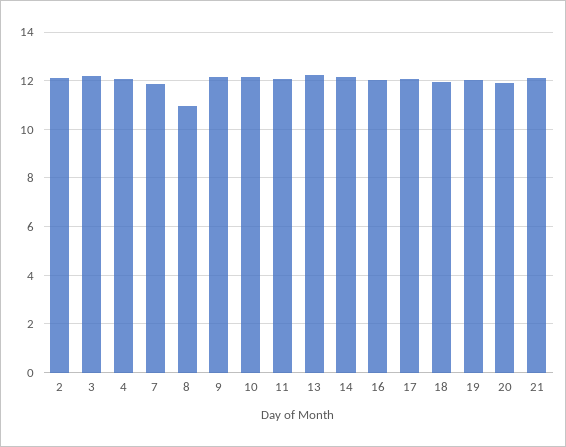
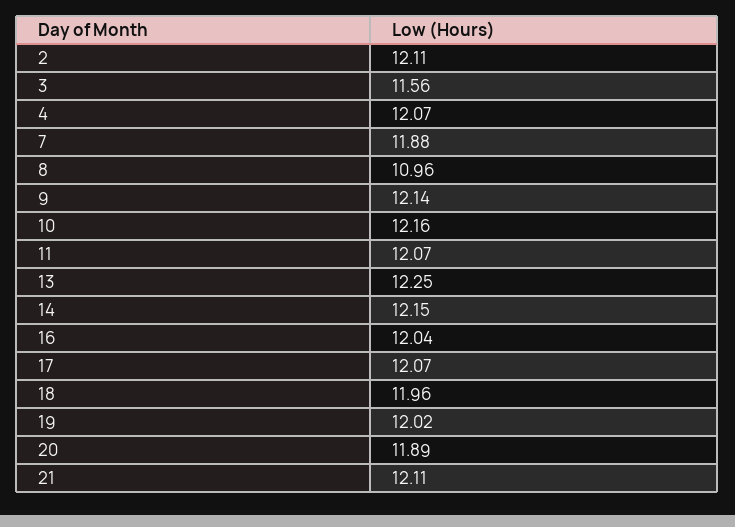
3: 12.25 -> 11.56

